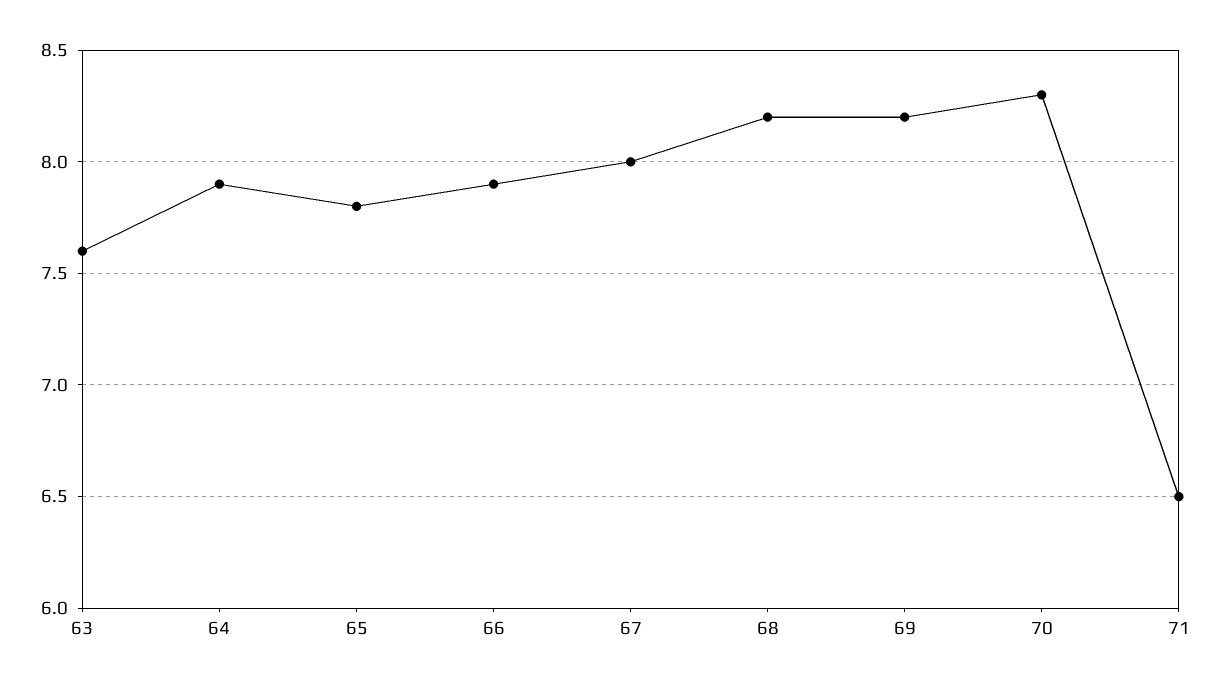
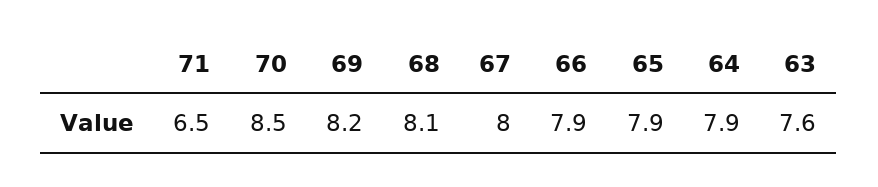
65: 7.8 -> 7.9
68: 8.2 -> 8.1
70: 8.3 -> 8.5

